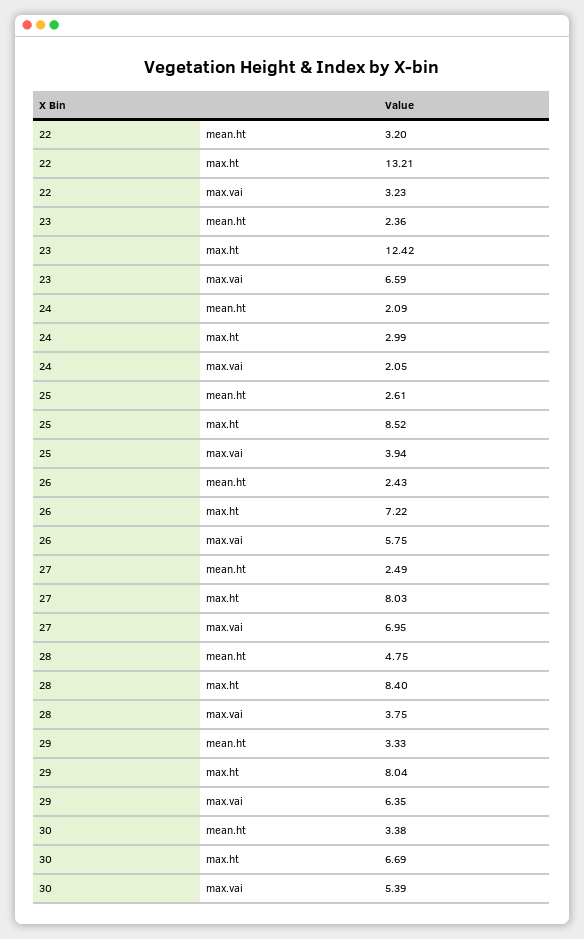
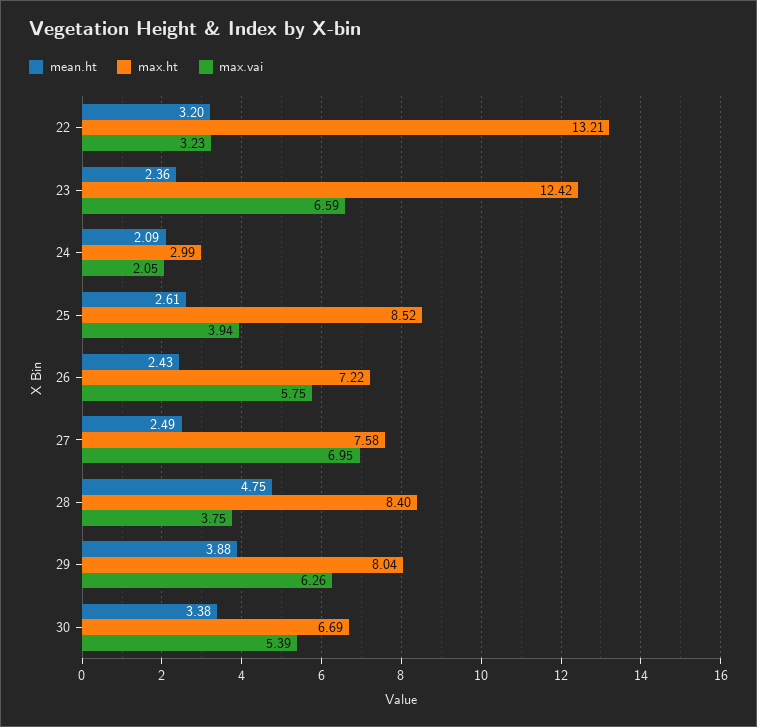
max.ht, 27: 8.03 -> 7.58
mean.ht, 29: 3.33 -> 3.88
max.vai, 29: 6.35 -> 6.26

